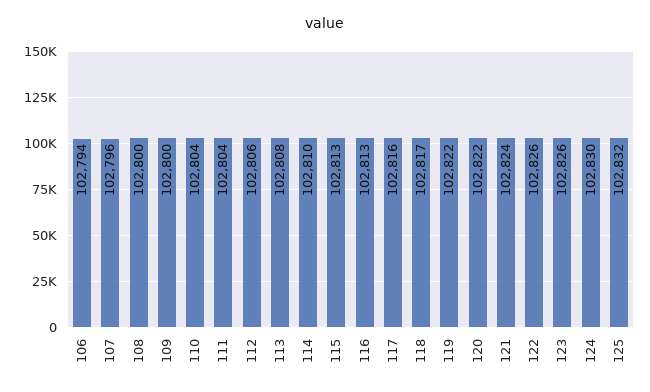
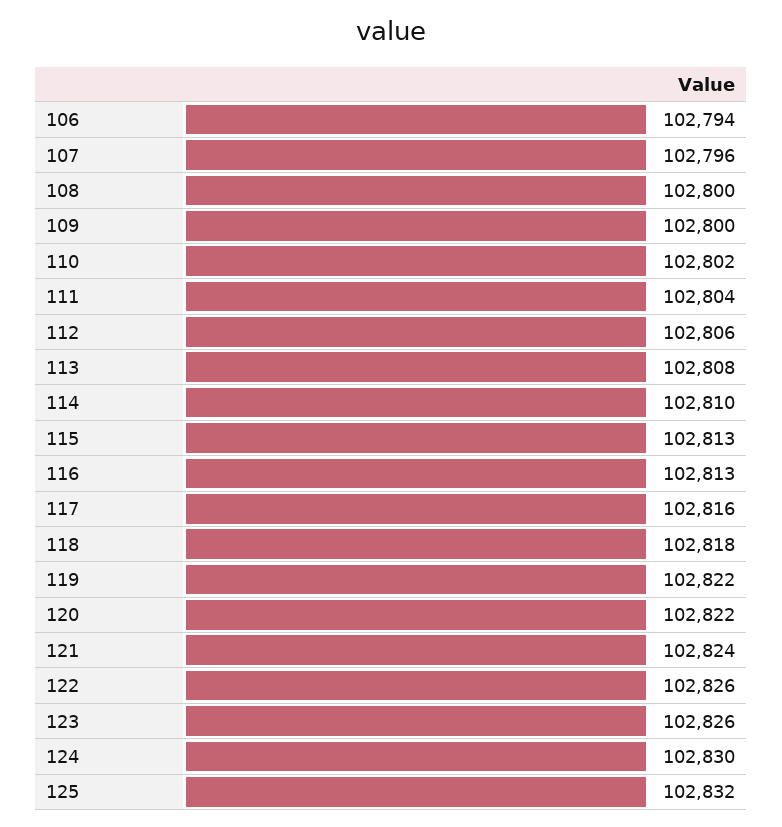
110: 102804 -> 102802
118: 102817 -> 102818

